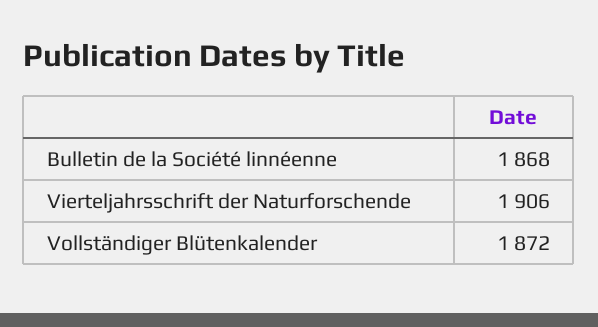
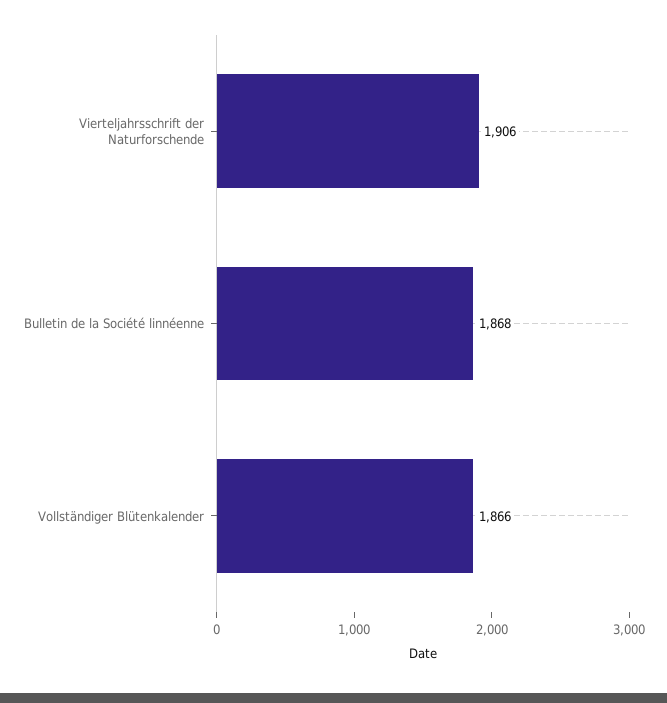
Vollständiger Blütenkalender: 1872 -> 1866

